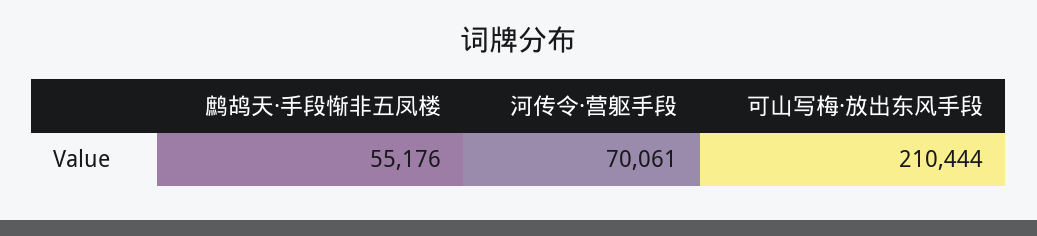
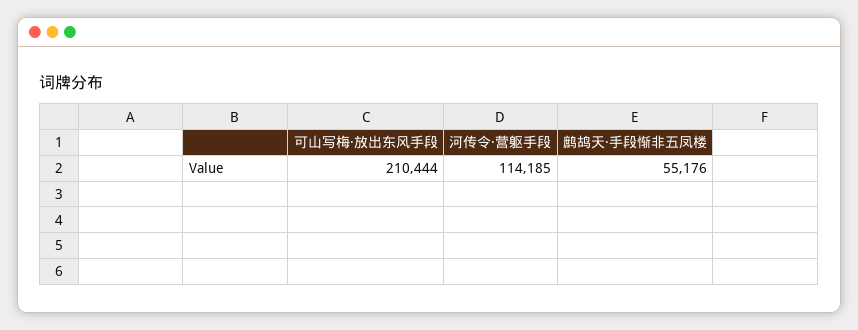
河传令·营躯手段: 70061 -> 114185

